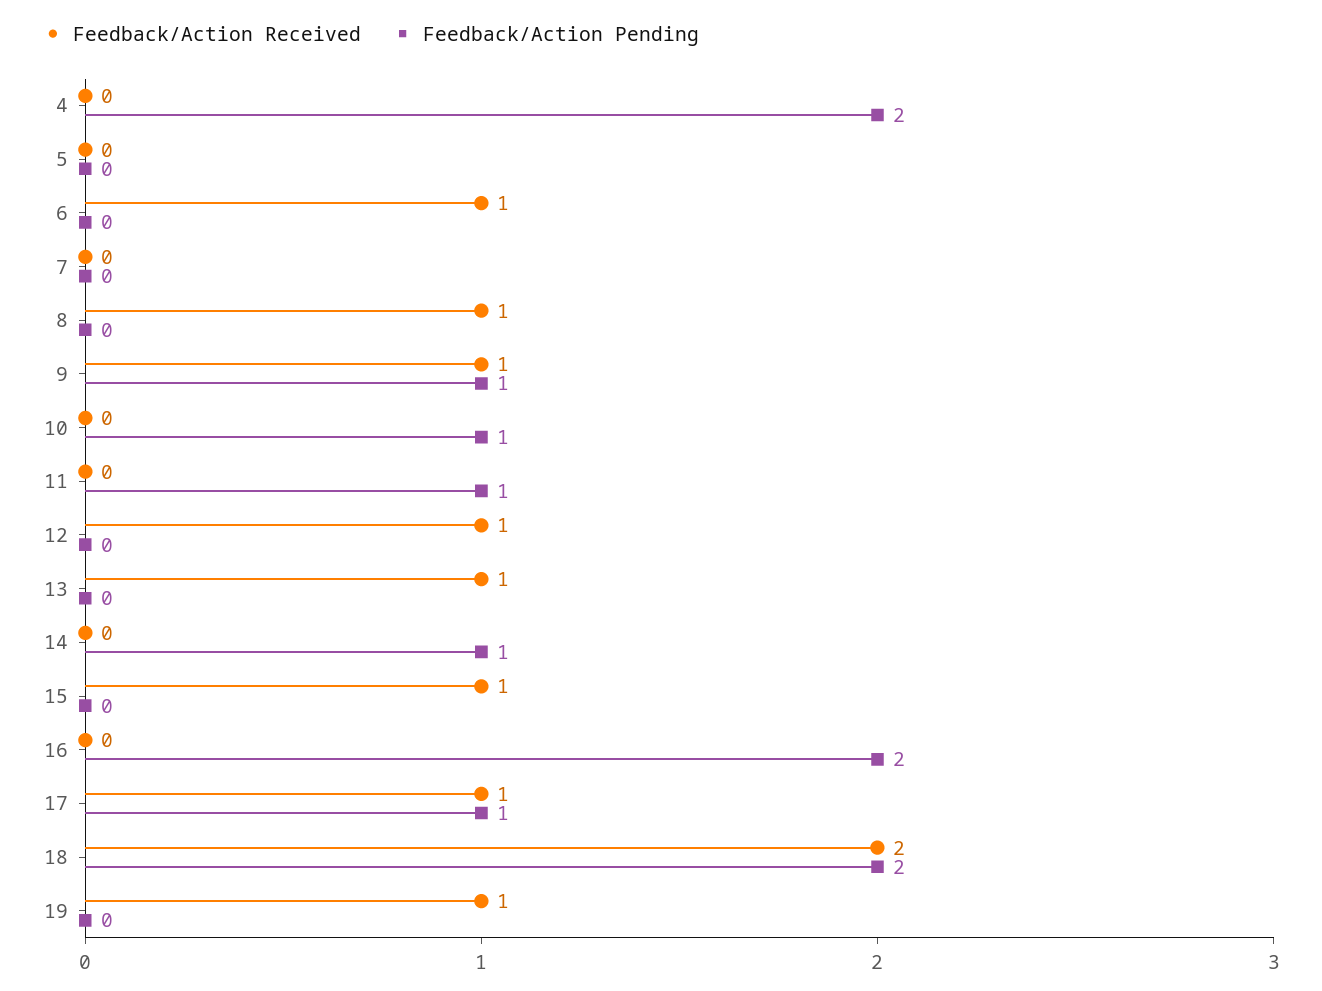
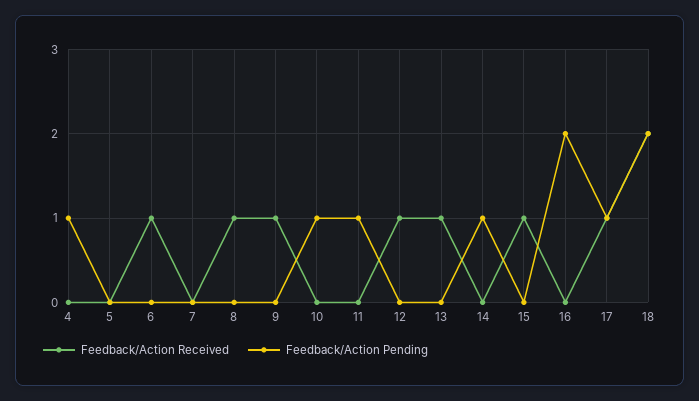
Feedback/Action Pending, 4: 2 -> 1
Feedback/Action Pending, 9: 1 -> 0
Feedback/Action Received, 19: 1 -> none
Feedback/Action Pending, 19: 0 -> none

